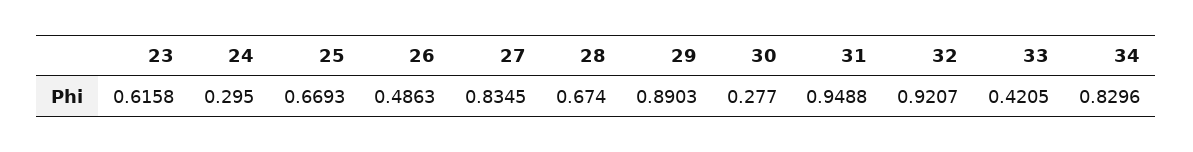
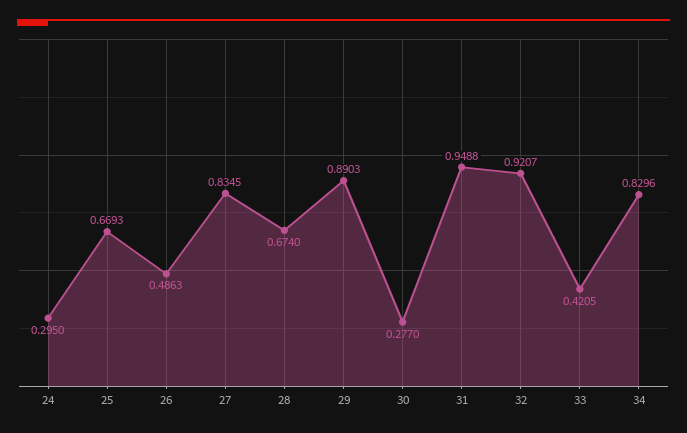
23: 0.6158 -> none

